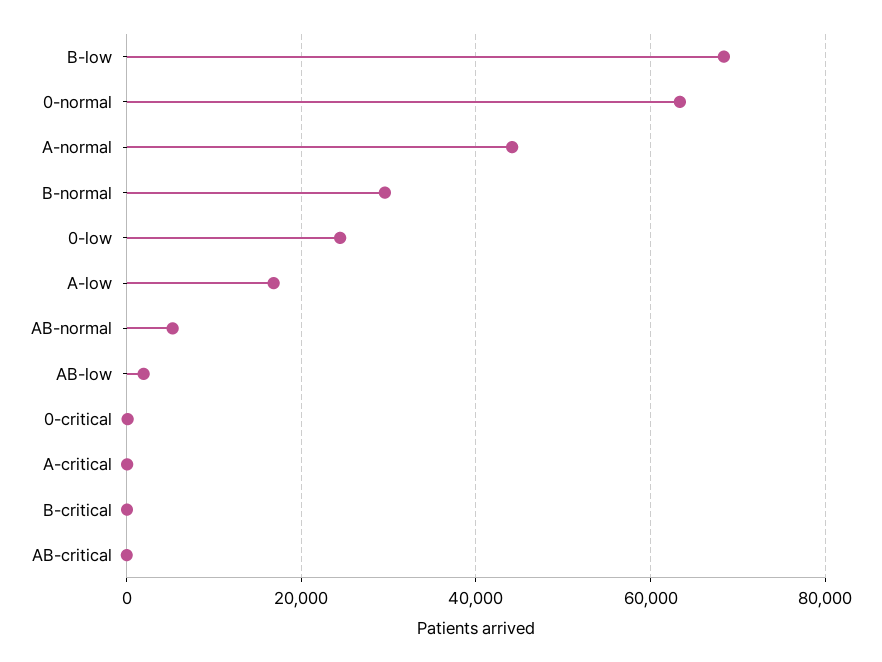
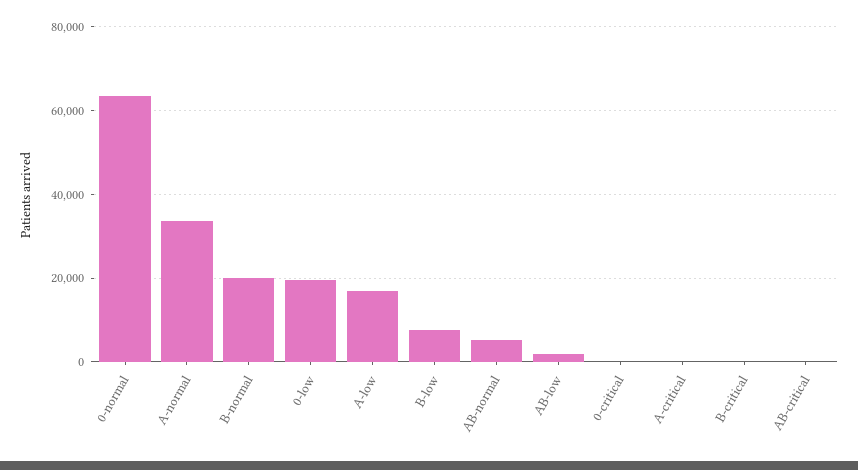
B-low: 68000 -> 8000
A-normal: 44000 -> 34000
B-normal: 30000 -> 20000
0-low: 24000 -> 20000

